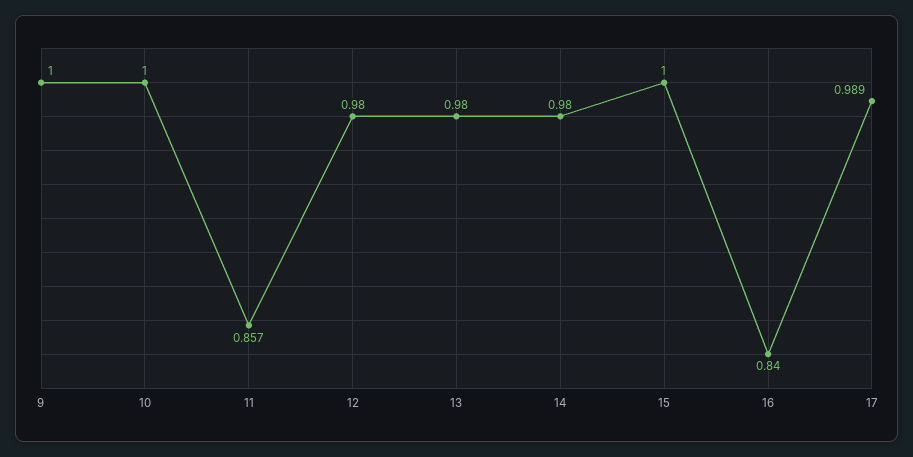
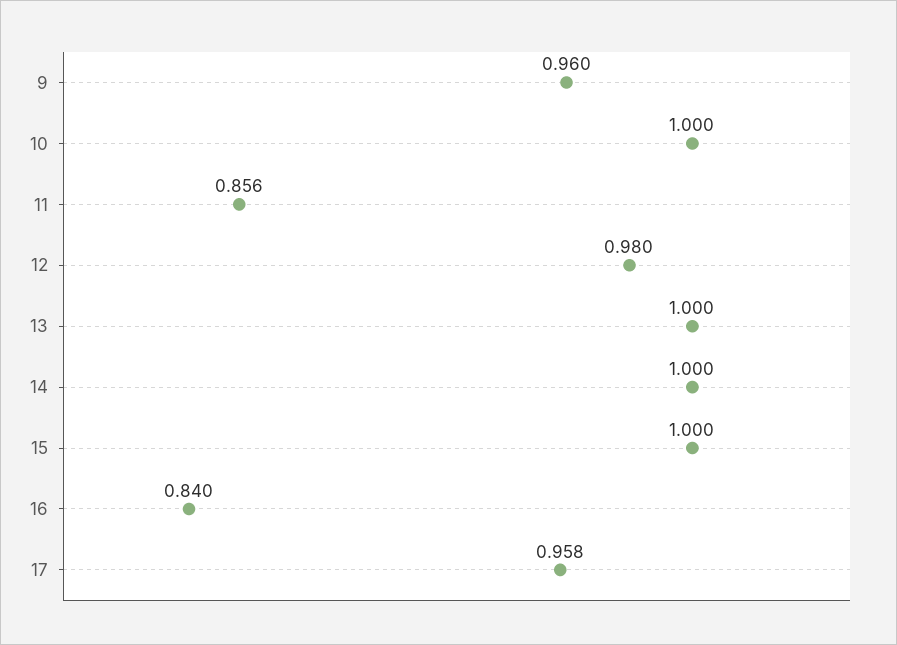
9: 1 -> 0.96
11: 0.857 -> 0.856
13: 0.98 -> 1
14: 0.98 -> 1
17: 0.989 -> 0.958

